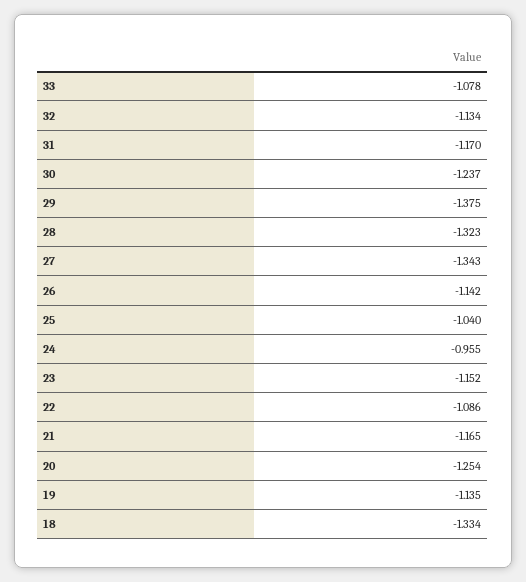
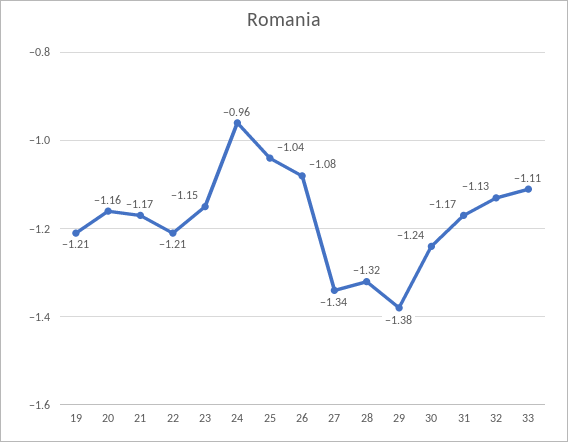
33: -1.078 -> -1.11
26: -1.142 -> -1.08
22: -1.086 -> -1.21
20: -1.254 -> -1.16
19: -1.135 -> -1.21
18: -1.334 -> none

